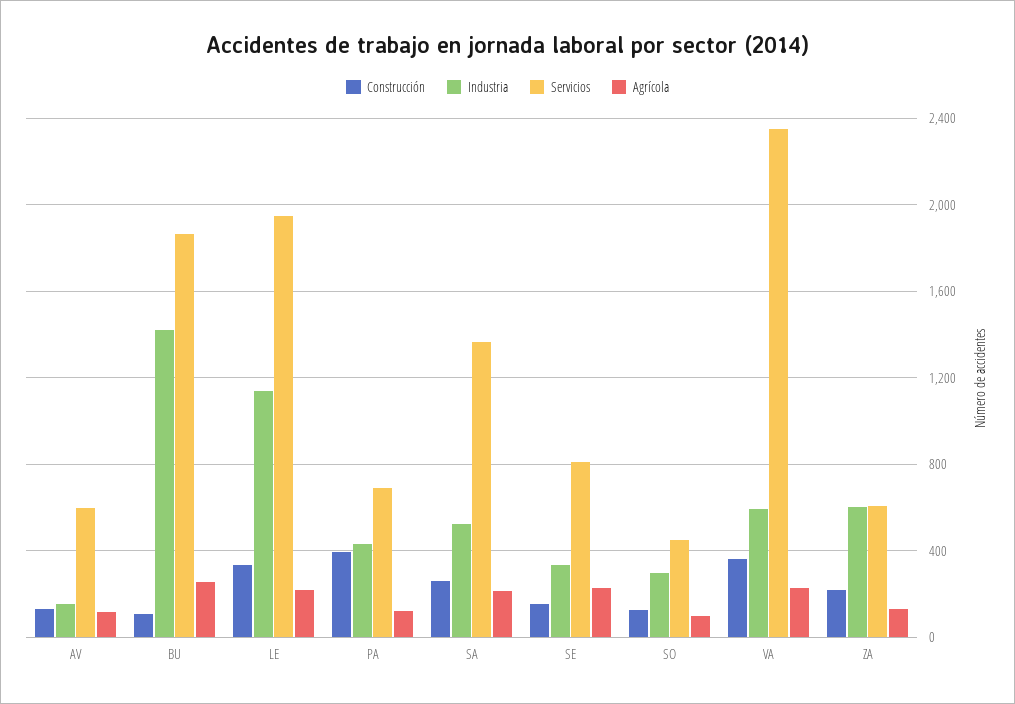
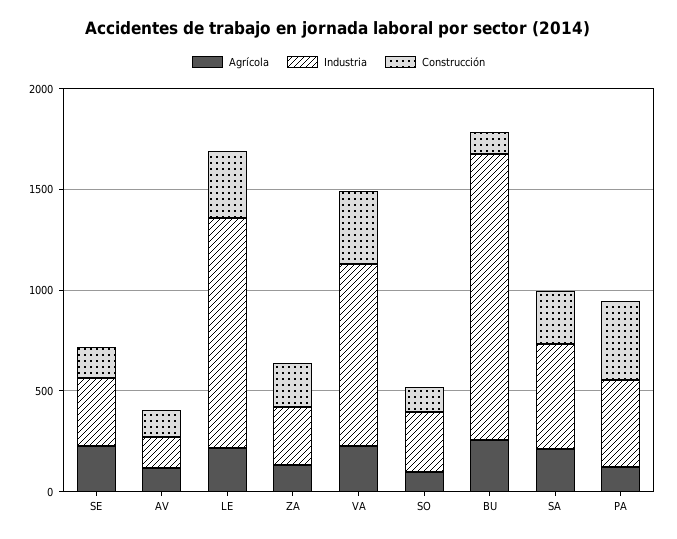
Servicios, AV: 600 -> none
Servicios, BU: 1850 -> none
Servicios, LE: 1950 -> none
Servicios, PA: 700 -> none
Servicios, SA: 1350 -> none
Servicios, SE: 800 -> none
Servicios, SO: 450 -> none
Industria, VA: 600 -> 900
Servicios, VA: 2350 -> none
Industria, ZA: 600 -> 300
Servicios, ZA: 600 -> none

